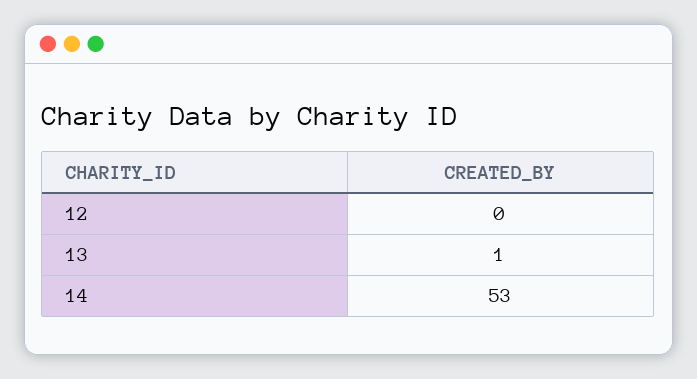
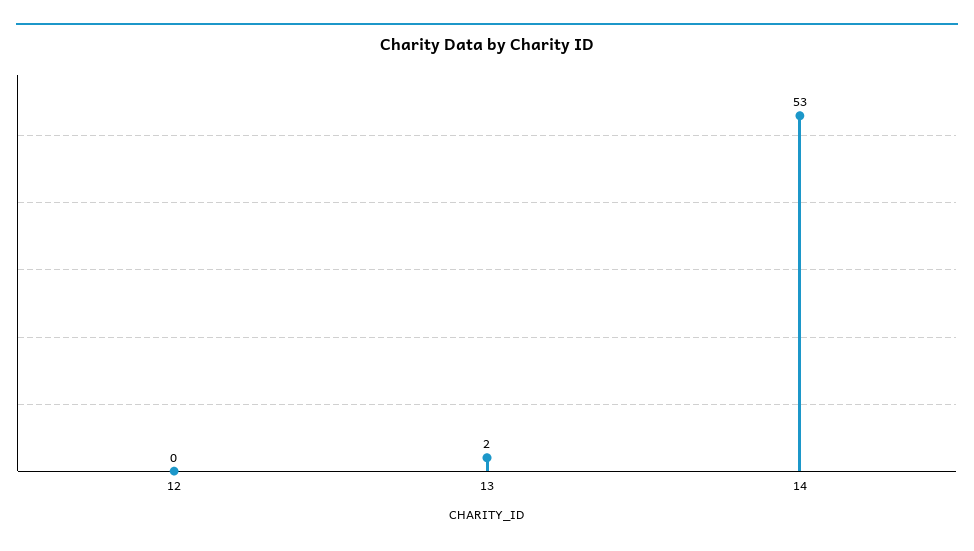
13: 1 -> 2

